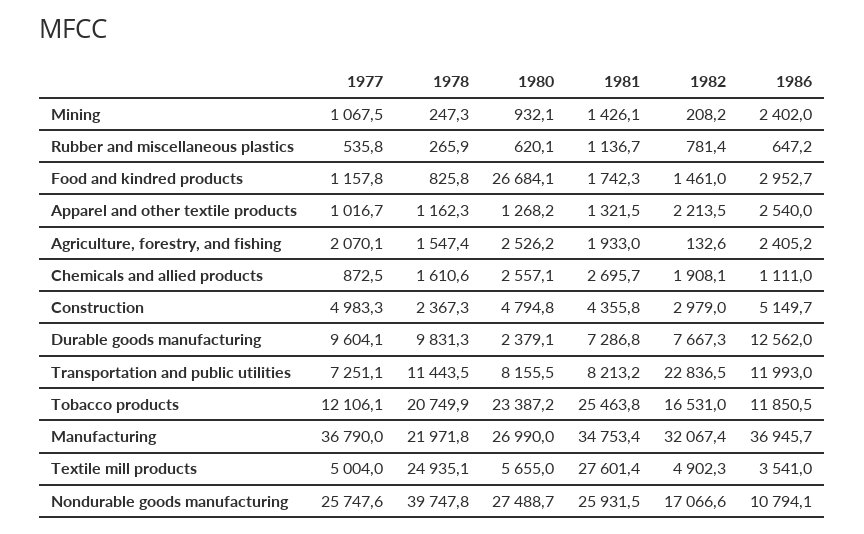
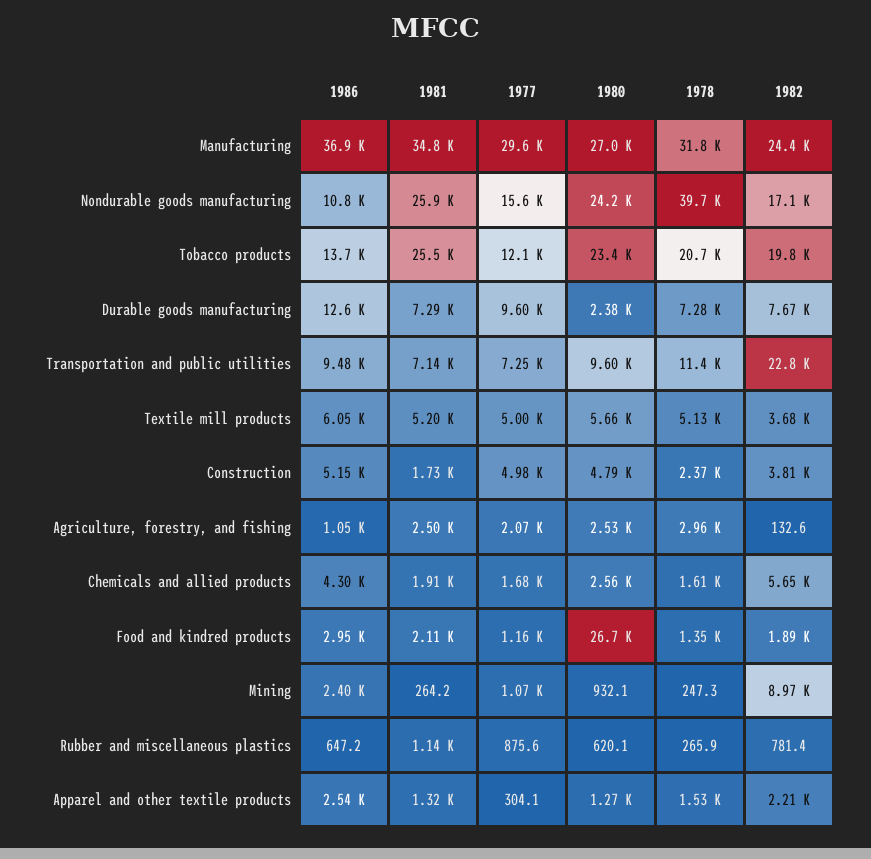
1981, Mining: 1426.1 -> 264.2
1982, Mining: 208.2 -> 8970
1977, Rubber and miscellaneous plastics: 535.8 -> 875.6
1978, Food and kindred products: 825.8 -> 1350
1981, Food and kindred products: 1742.3 -> 2110
1982, Food and kindred products: 1461 -> 1890
1977, Apparel and other textile products: 1016.7 -> 304.1
1978, Apparel and other textile products: 1162.3 -> 1530
1978, Agriculture, forestry, and fishing: 1547.4 -> 2960
1981, Agriculture, forestry, and fishing: 1933 -> 2500
1986, Agriculture, forestry, and fishing: 2405.2 -> 1050
1977, Chemicals and allied products: 872.5 -> 1680
1981, Chemicals and allied products: 2695.7 -> 1910
1982, Chemicals and allied products: 1908.1 -> 5650
1986, Chemicals and allied products: 1111 -> 4300
1981, Construction: 4355.8 -> 1730
1982, Construction: 2979 -> 3810
1978, Durable goods manufacturing: 9831.3 -> 7280
1980, Transportation and public utilities: 8155.5 -> 9600
1981, Transportation and public utilities: 8213.2 -> 7140
1986, Transportation and public utilities: 11993 -> 9480
1982, Tobacco products: 16531 -> 19800
1986, Tobacco products: 11850.5 -> 13700
1977, Manufacturing: 36790 -> 29600
1978, Manufacturing: 21971.8 -> 31800
1982, Manufacturing: 32067.4 -> 24400
1978, Textile mill products: 24935.1 -> 5130
1981, Textile mill products: 27601.4 -> 5200
1982, Textile mill products: 4902.3 -> 3680
1986, Textile mill products: 3541 -> 6050
1977, Nondurable goods manufacturing: 25747.6 -> 15600
1980, Nondurable goods manufacturing: 27488.7 -> 24200

